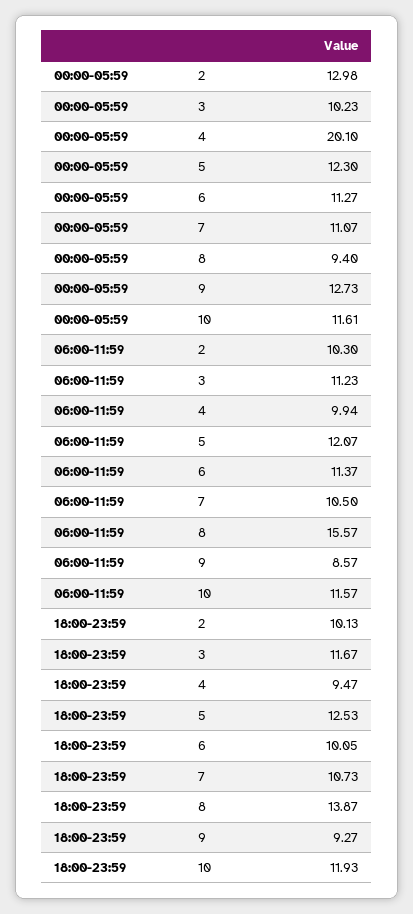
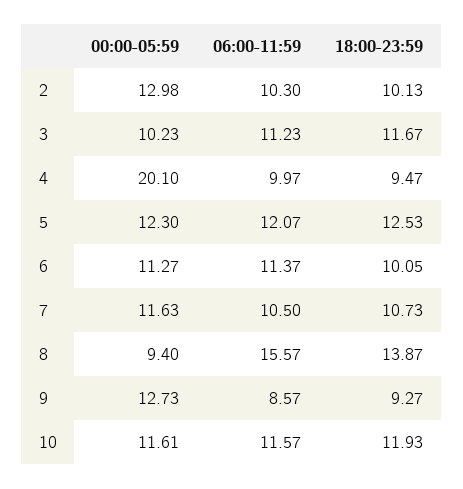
00:00-05:59, 7: 11.07 -> 11.63
06:00-11:59, 4: 9.94 -> 9.97

